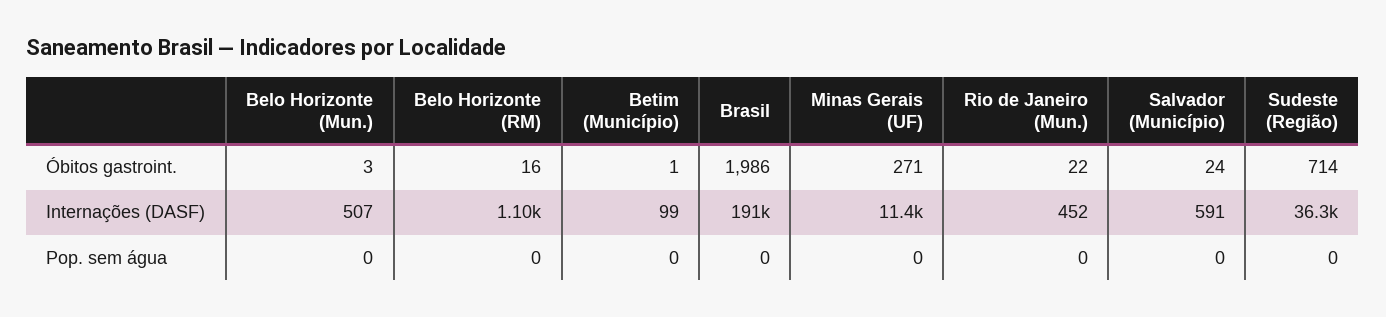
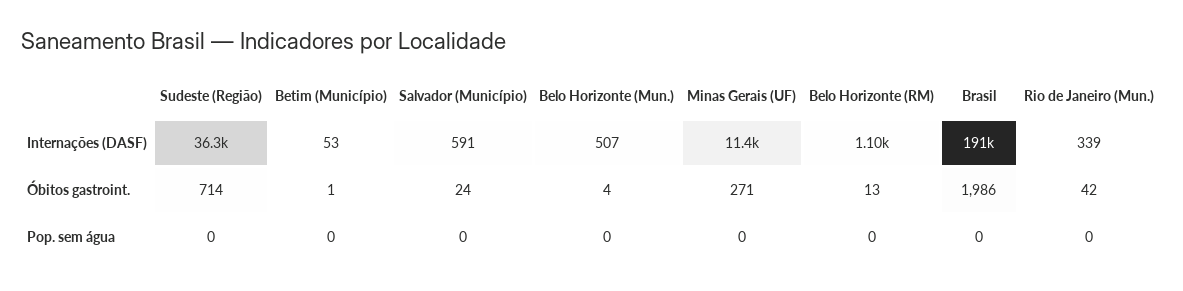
Belo Horizonte (Mun.), Óbitos gastroint.: 3 -> 4
Belo Horizonte (RM), Óbitos gastroint.: 16 -> 13
Rio de Janeiro (Mun.), Óbitos gastroint.: 22 -> 42
Betim (Município), Internações (DASF): 99 -> 53
Rio de Janeiro (Mun.), Internações (DASF): 452 -> 339

